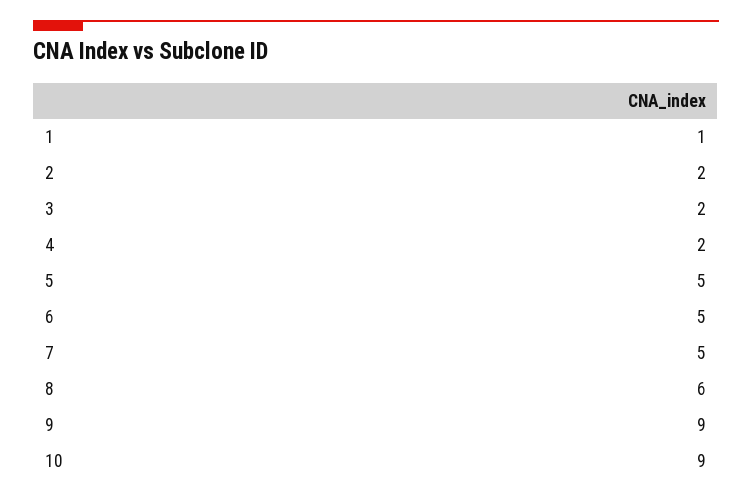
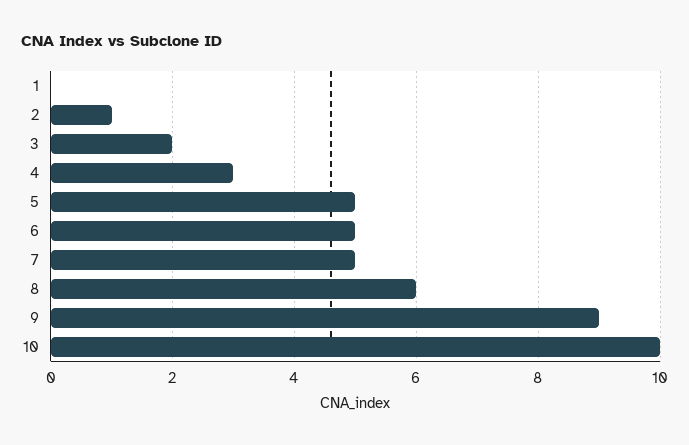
1: 1 -> 0
2: 2 -> 1
4: 2 -> 3
10: 9 -> 10

